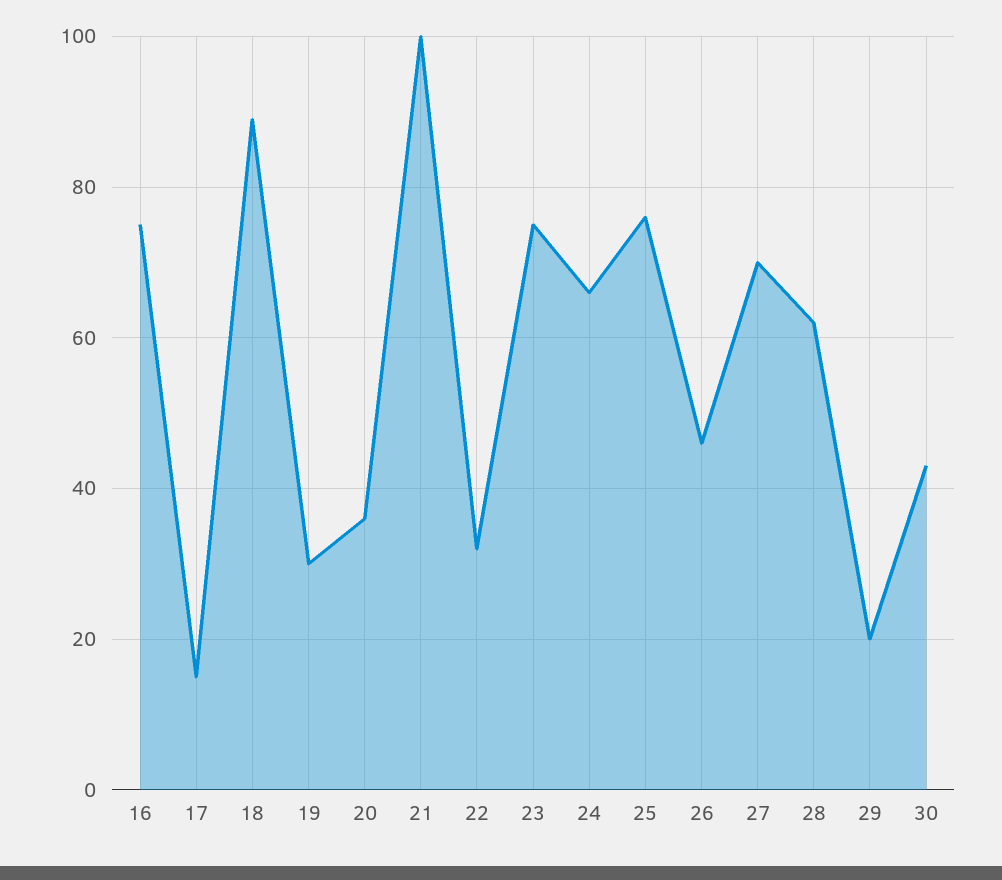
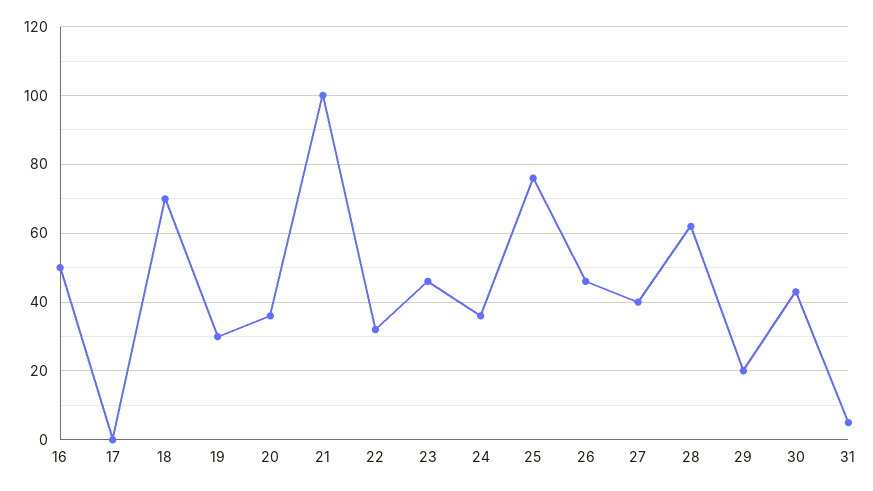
16: 75 -> 50
17: 15 -> 0
18: 90 -> 70
23: 75 -> 45
24: 65 -> 35
27: 70 -> 40
31: none -> 5

